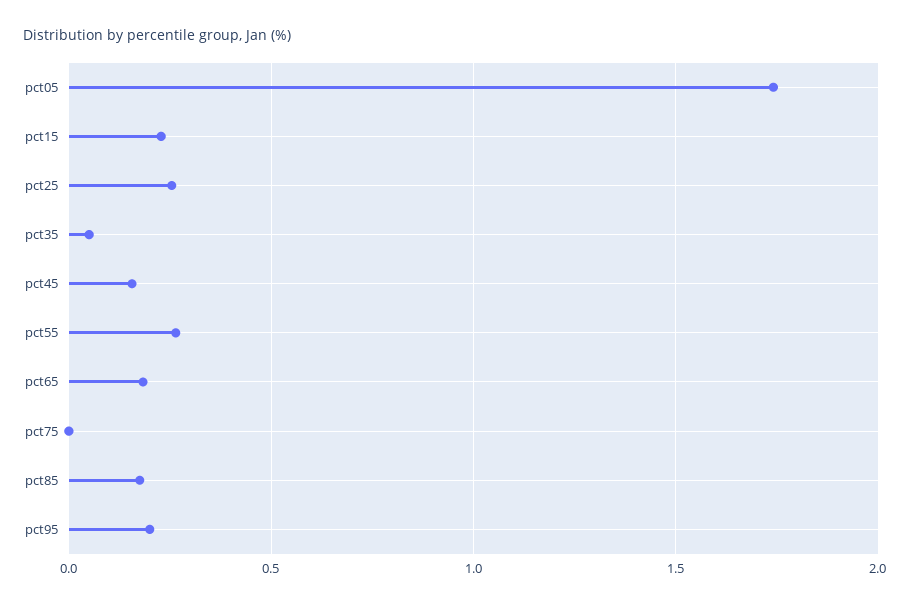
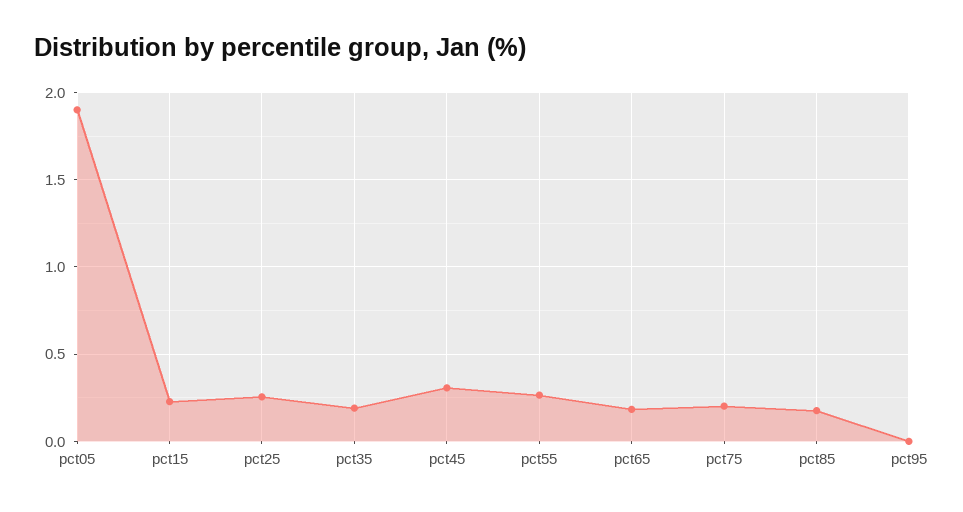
pct05: 1.75 -> 1.9
pct35: 0.05 -> 0.2
pct45: 0.15 -> 0.3
pct75: 0 -> 0.2
pct95: 0.2 -> 0

